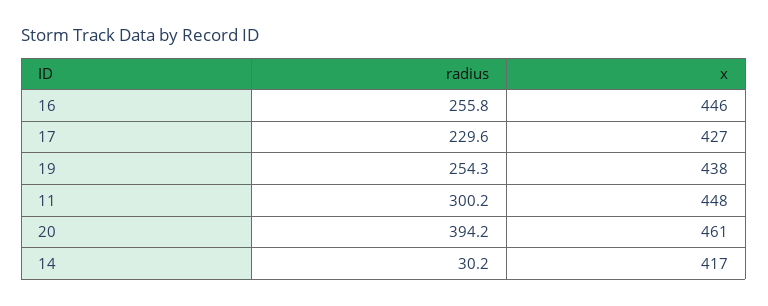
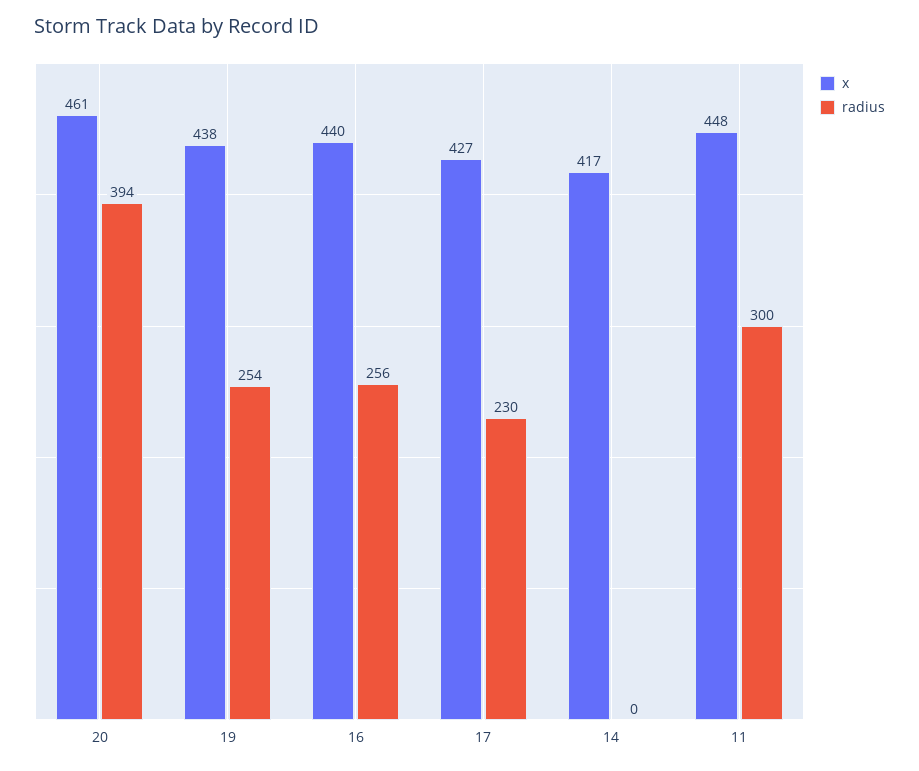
x, 16: 446 -> 440
radius, 14: 30.2 -> 0

